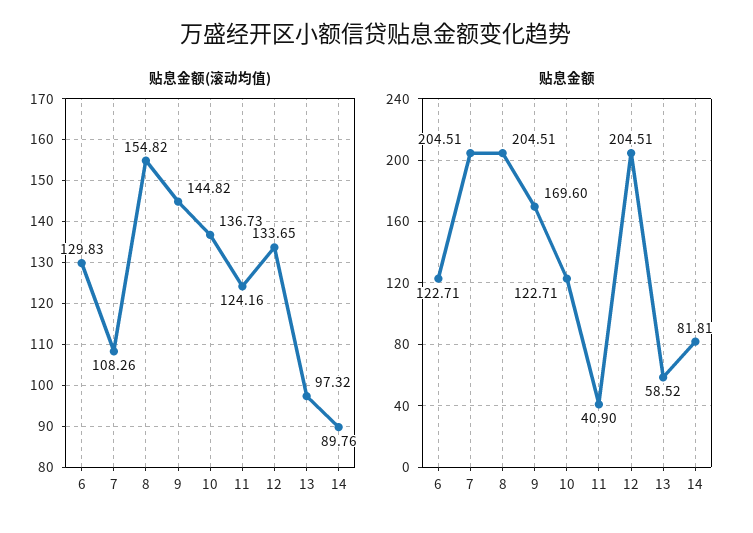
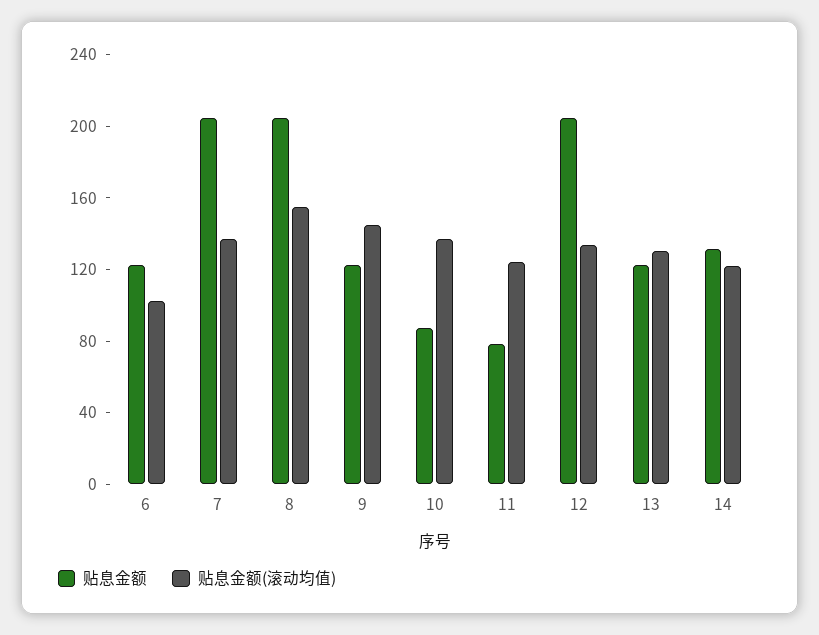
贴息金额(滚动均值), 6: 129.83 -> 100
贴息金额(滚动均值), 7: 108.26 -> 140
贴息金额(滚动均值), 13: 97.32 -> 130
贴息金额(滚动均值), 14: 89.76 -> 120
贴息金额, 9: 169.6 -> 120
贴息金额, 10: 122.71 -> 90
贴息金额, 11: 40.9 -> 80
贴息金额, 13: 58.52 -> 120
贴息金额, 14: 81.81 -> 130

